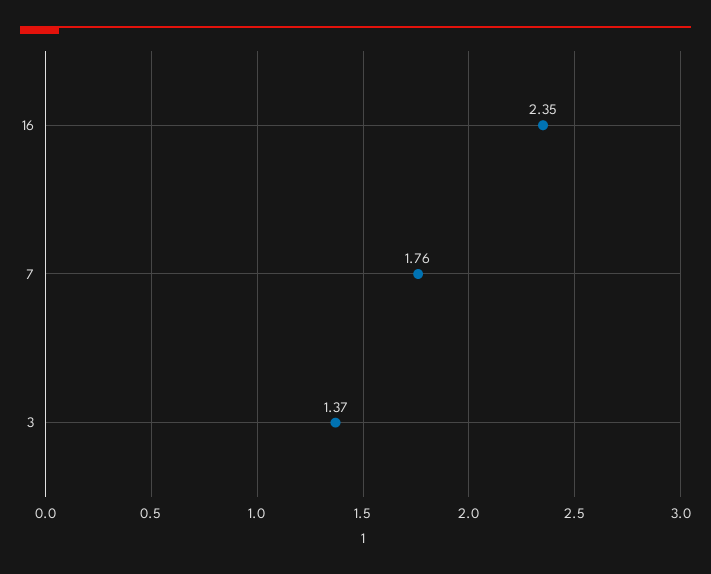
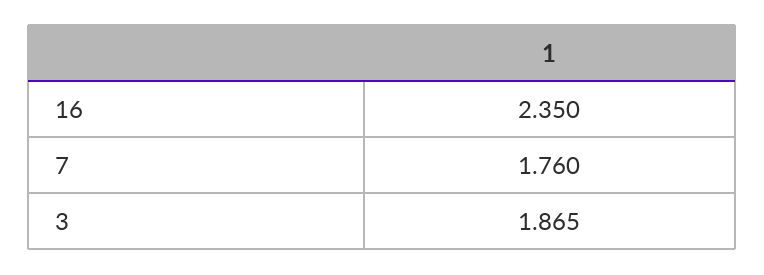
3: 1.37 -> 1.865

